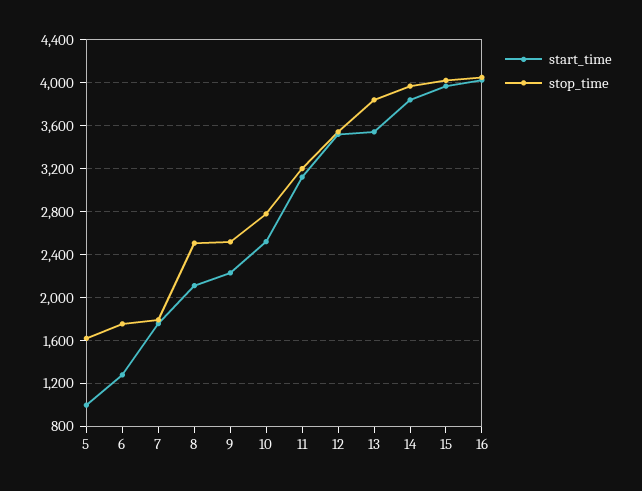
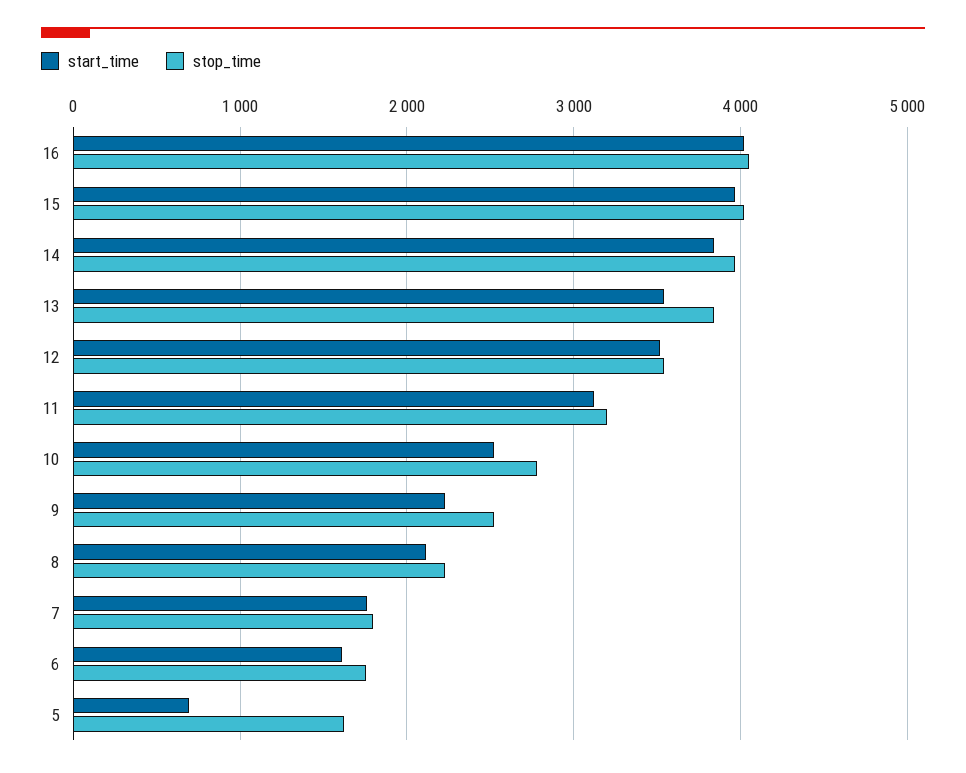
start_time, 5: 1000 -> 700
start_time, 6: 1300 -> 1600
stop_time, 8: 2500 -> 2200

